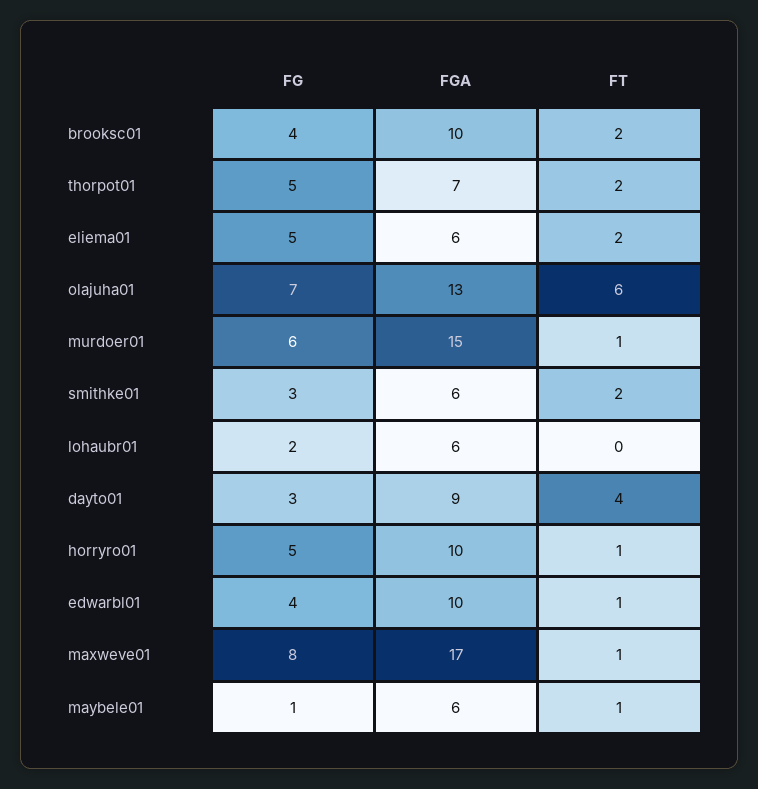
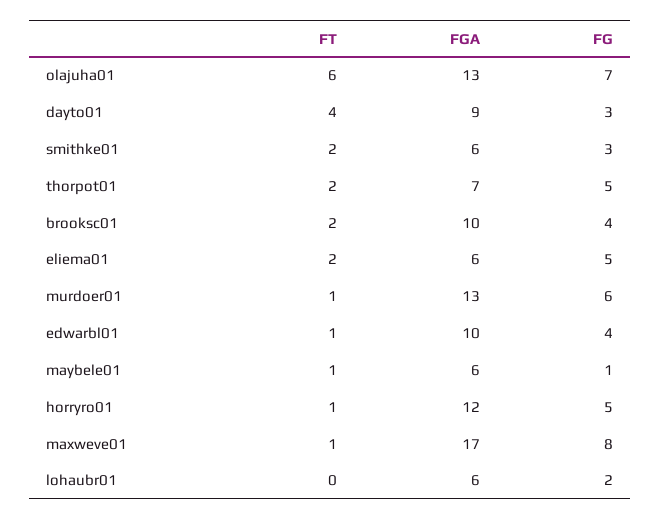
FGA, murdoer01: 15 -> 13
FGA, horryro01: 10 -> 12

